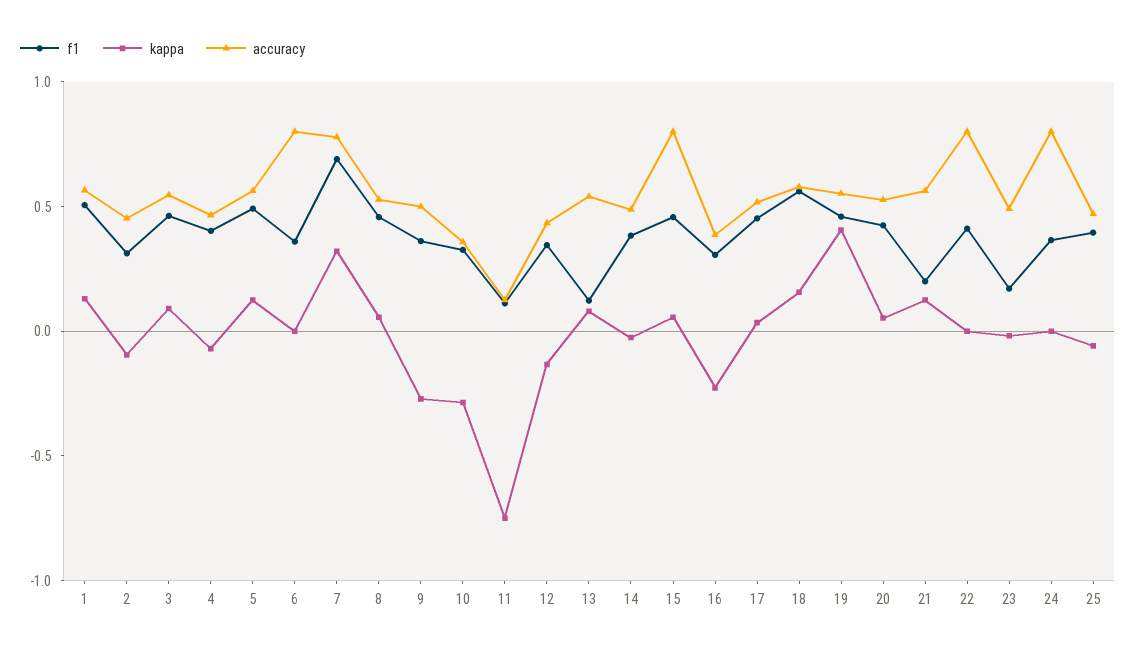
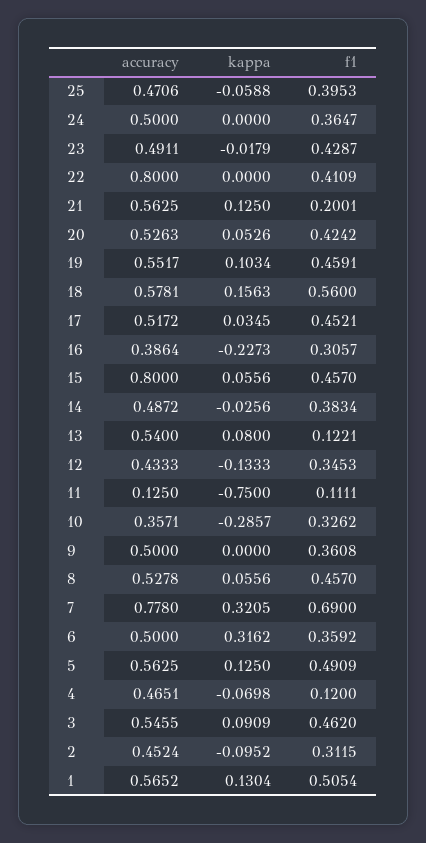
f1, 4: 0.4 -> 0.12
kappa, 6: 0 -> 0.3162
accuracy, 6: 0.8 -> 0.5
kappa, 9: -0.3 -> 0
kappa, 19: 0.4 -> 0.1034
f1, 23: 0.2 -> 0.4287
accuracy, 24: 0.8 -> 0.5

